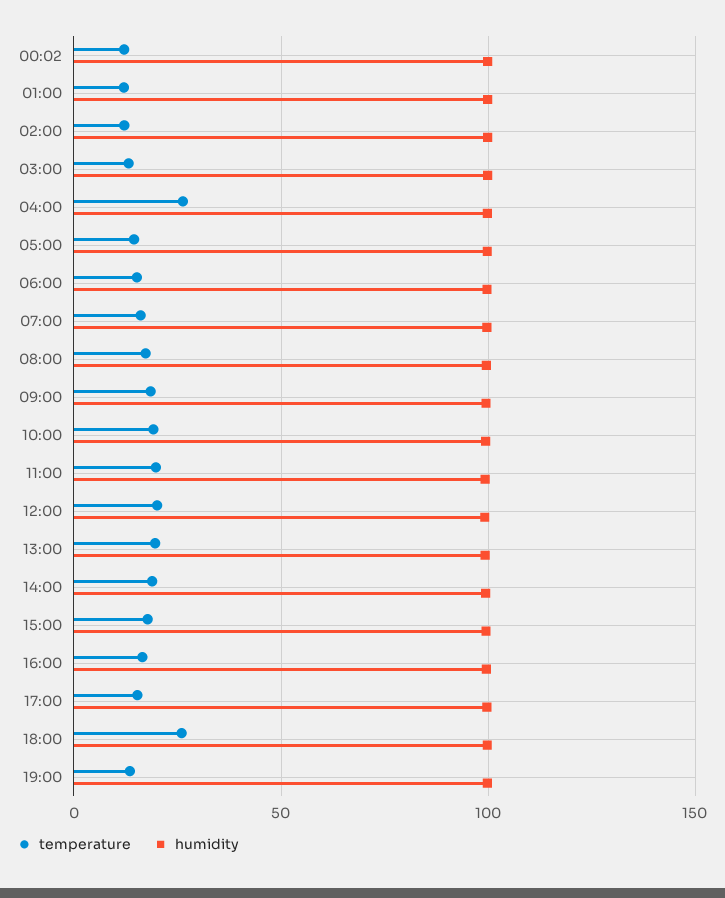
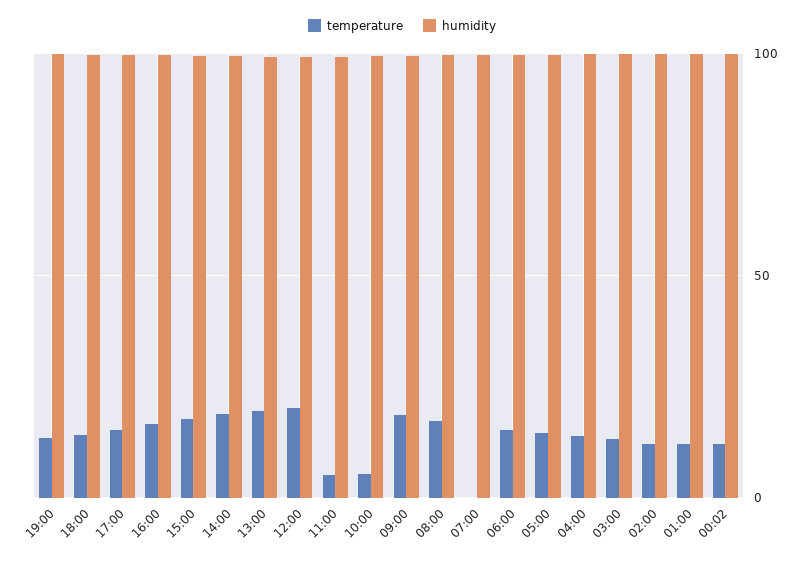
temperature, 04:00: 25 -> 15
temperature, 07:00: 15 -> 0
temperature, 10:00: 20 -> 5
temperature, 11:00: 20 -> 5
temperature, 18:00: 25 -> 15

